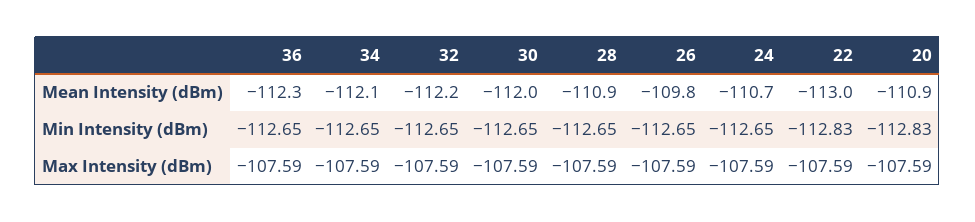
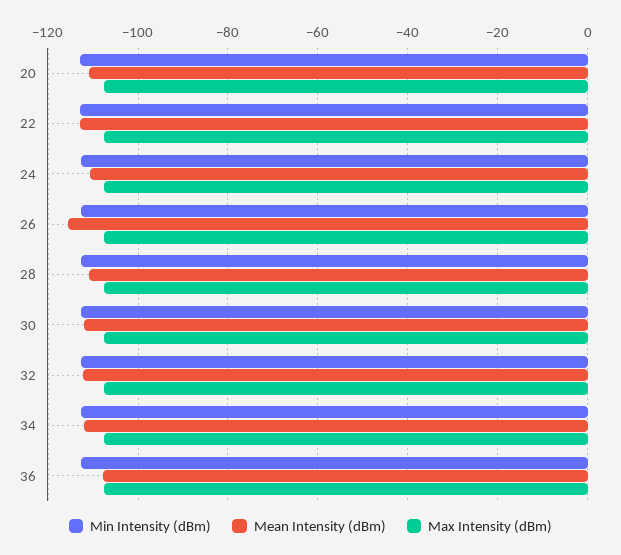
Mean Intensity (dBm), 36: -112.3 -> -108
Mean Intensity (dBm), 26: -109.8 -> -116

